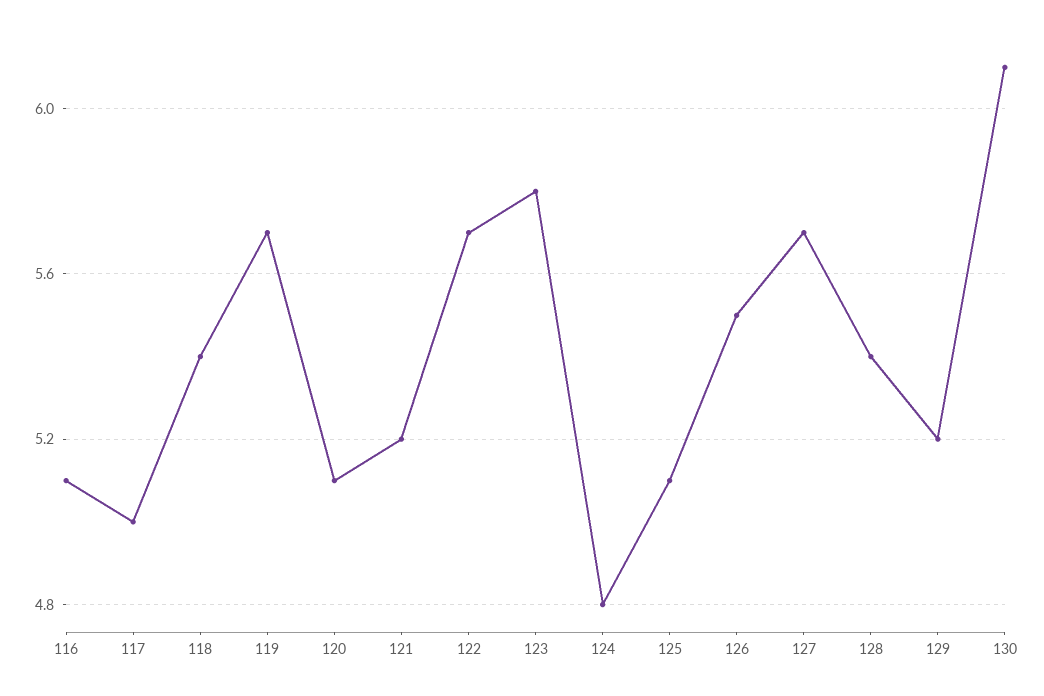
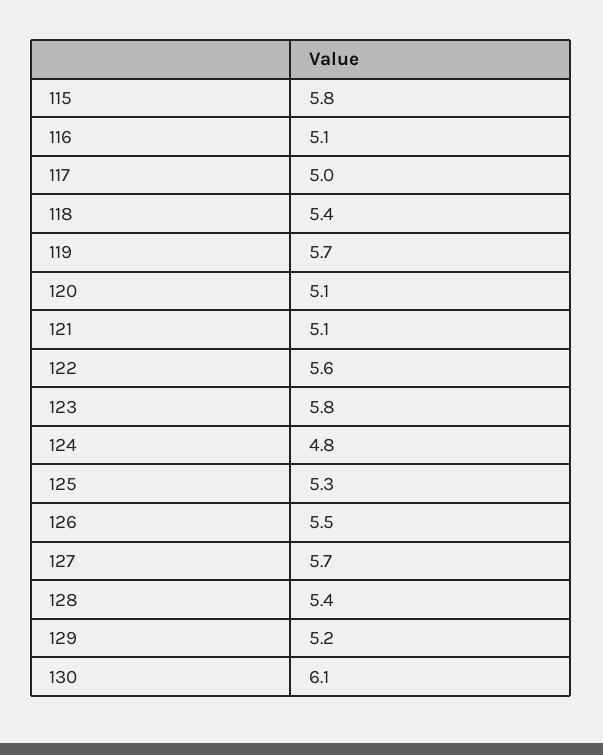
121: 5.2 -> 5.1
122: 5.7 -> 5.6
125: 5.1 -> 5.3
115: none -> 5.8

